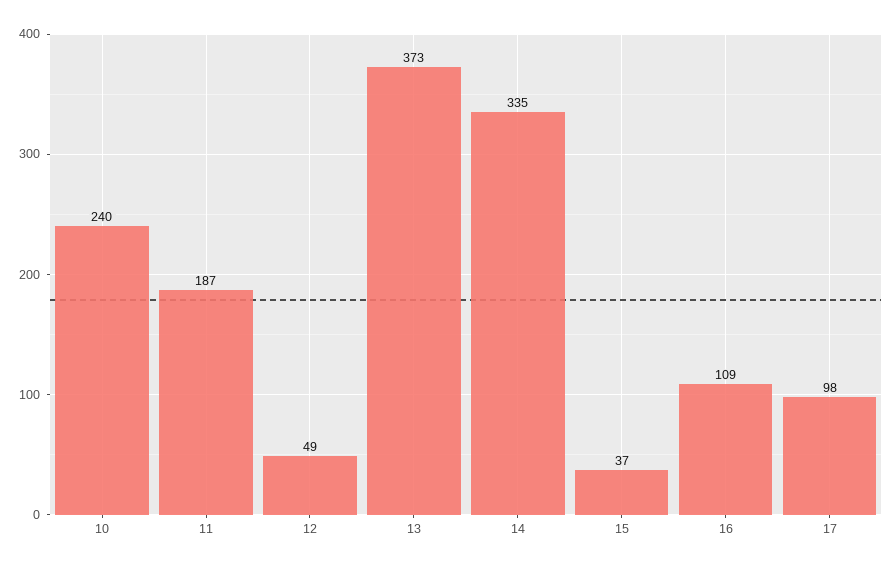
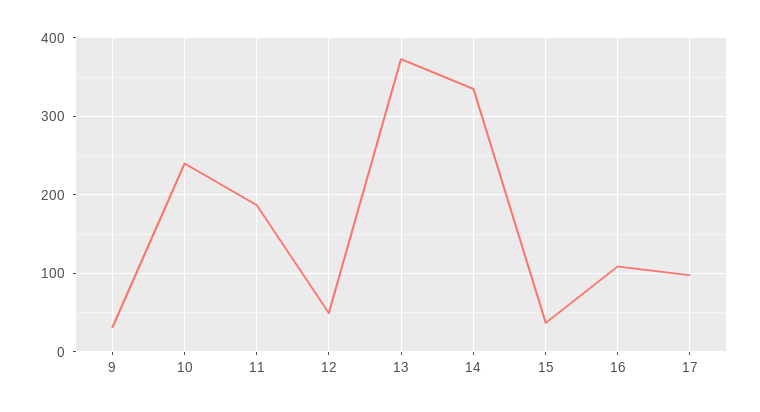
9: none -> 30

